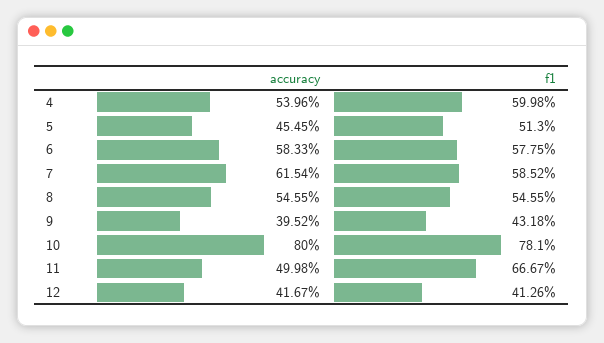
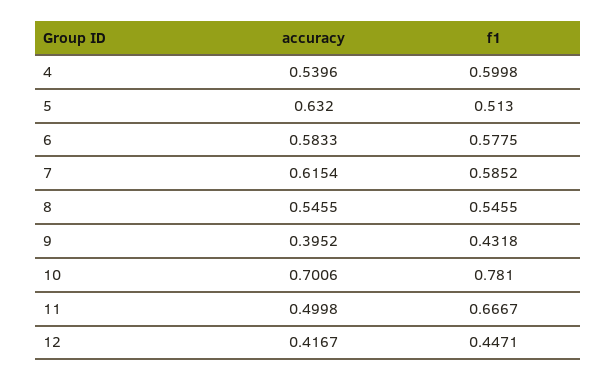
accuracy, 5: 0.4545 -> 0.632
accuracy, 10: 0.8 -> 0.7006
f1, 12: 0.4126 -> 0.4471

